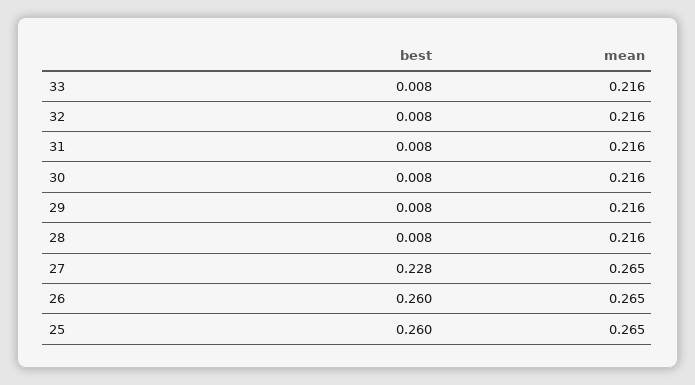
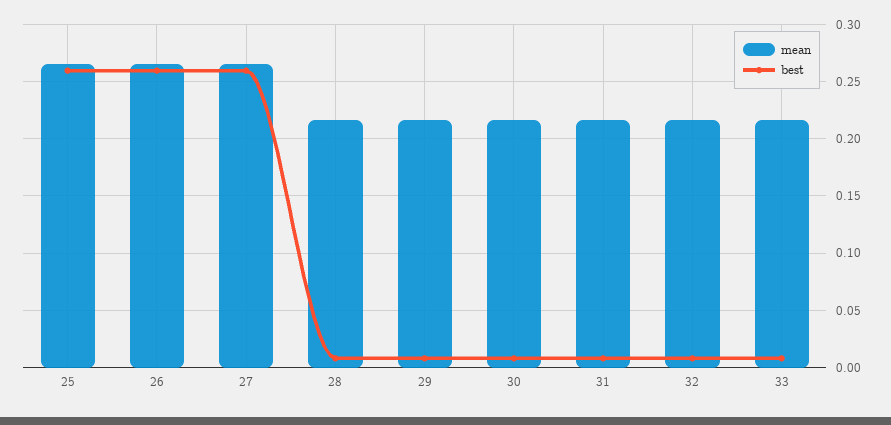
best, 27: 0.228 -> 0.26

